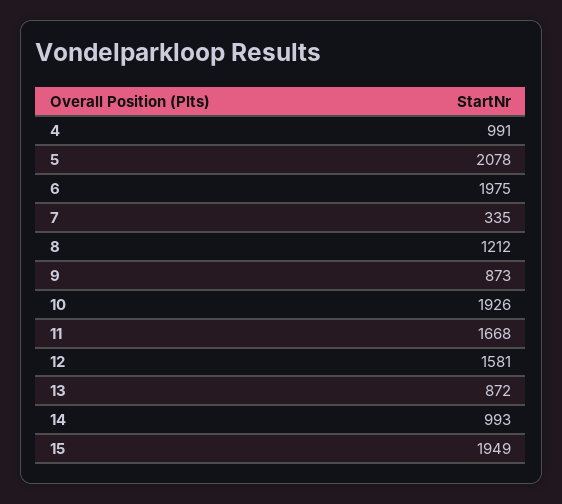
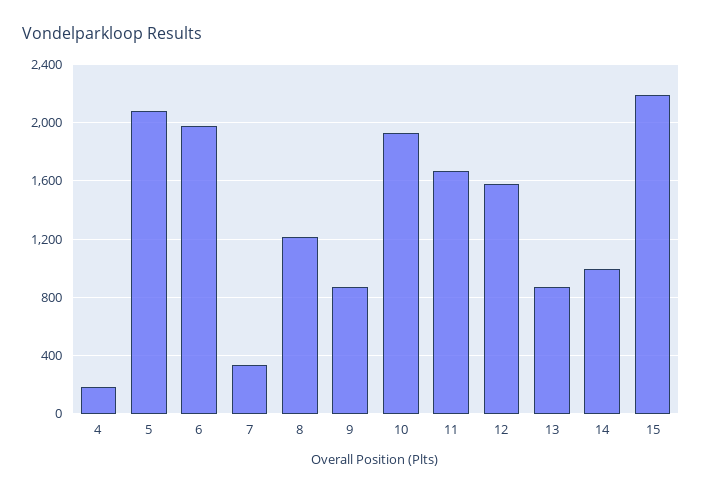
4: 991 -> 200
15: 1949 -> 2200

